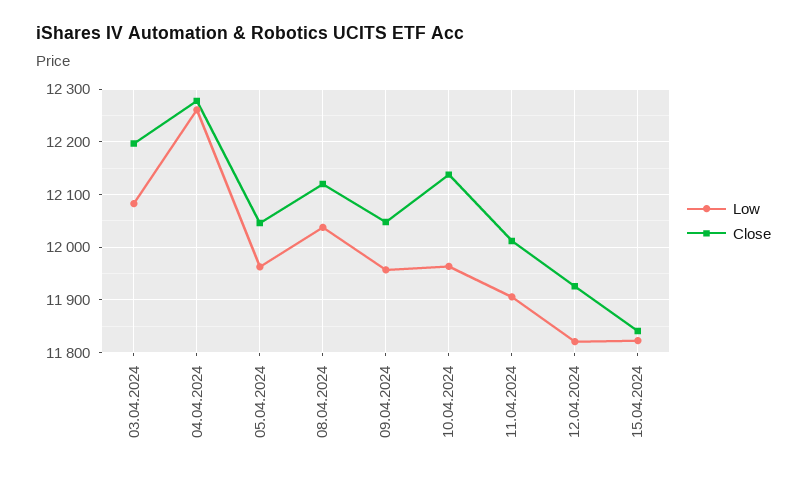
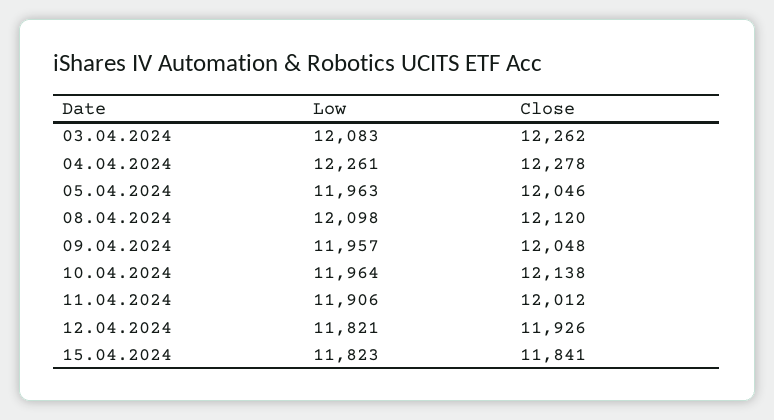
Close, 03.04.2024: 12200 -> 12262
Low, 08.04.2024: 12040 -> 12098

